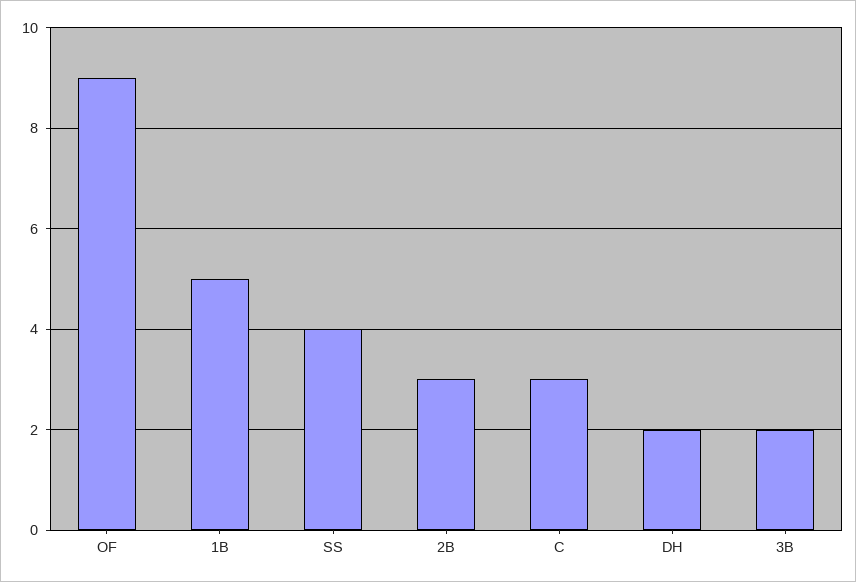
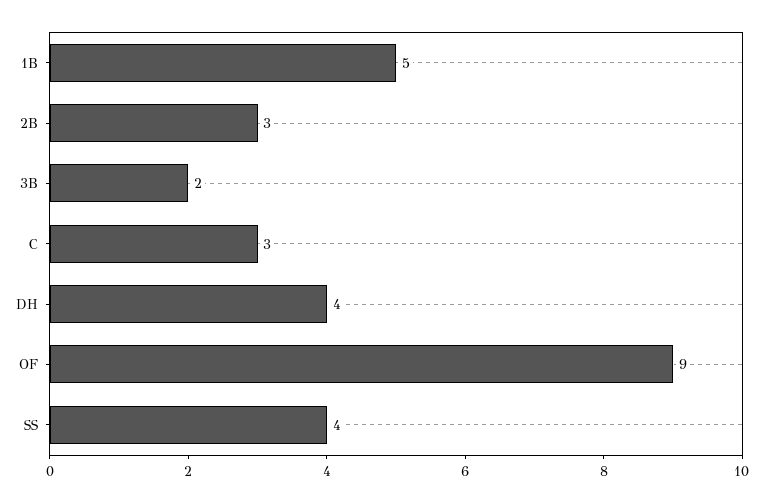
DH: 2 -> 4

